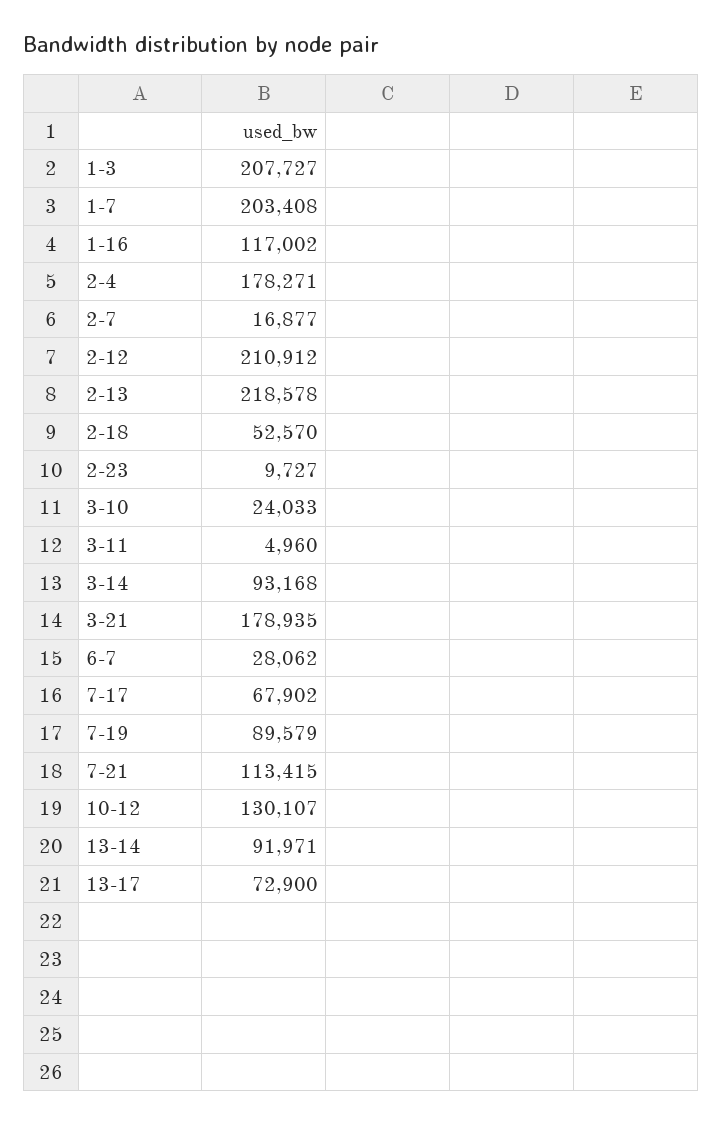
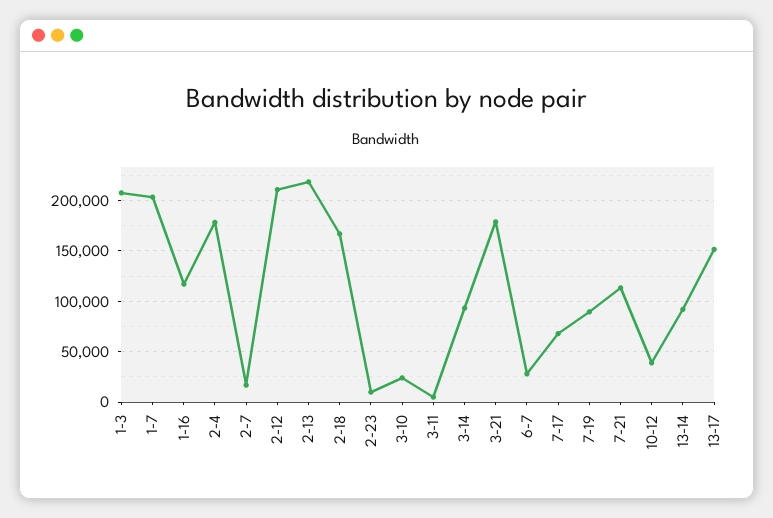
2-18: 52570 -> 170000
10-12: 130107 -> 40000
13-17: 72900 -> 150000

